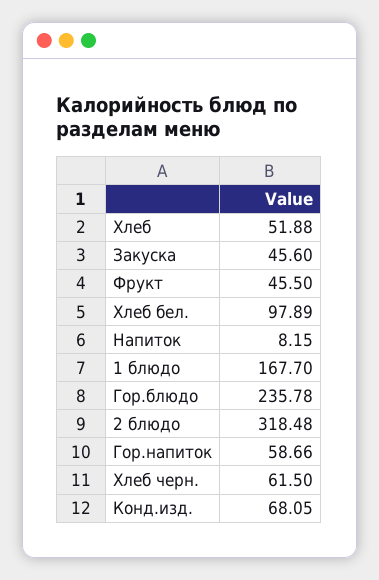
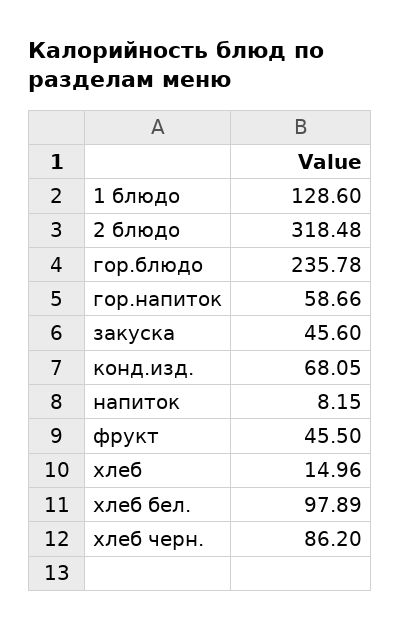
Хлеб: 51.88 -> 14.96
1 блюдо: 167.7 -> 128.6
Хлеб черн.: 61.5 -> 86.2

